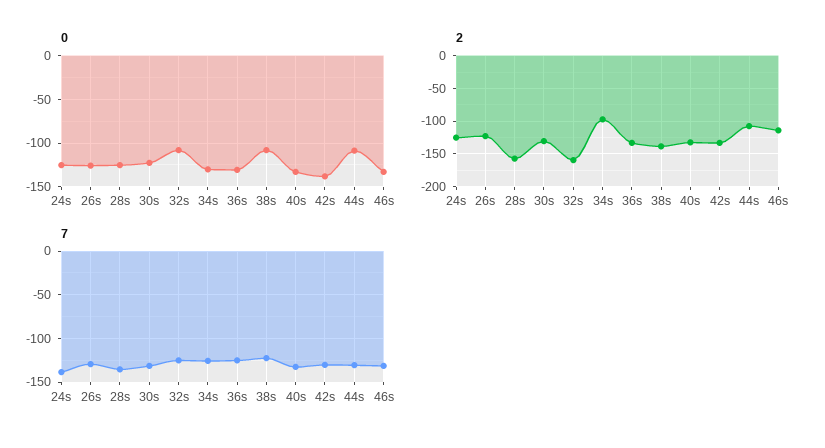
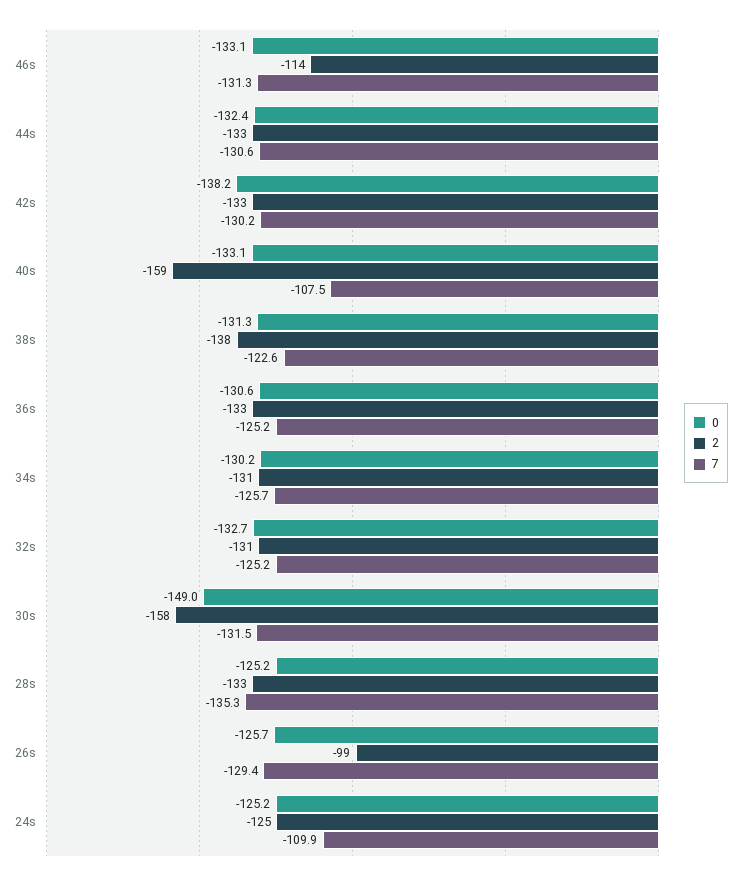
0, 30s: -120 -> -149
0, 32s: -110 -> -132.7
0, 38s: -110 -> -131.3
0, 44s: -110 -> -132.4
2, 26s: -120 -> -99
2, 28s: -160 -> -133
2, 30s: -130 -> -158
2, 32s: -160 -> -131
2, 34s: -100 -> -131
2, 40s: -130 -> -159
2, 44s: -110 -> -133
7, 24s: -140 -> -109.9
7, 40s: -130 -> -107.5

